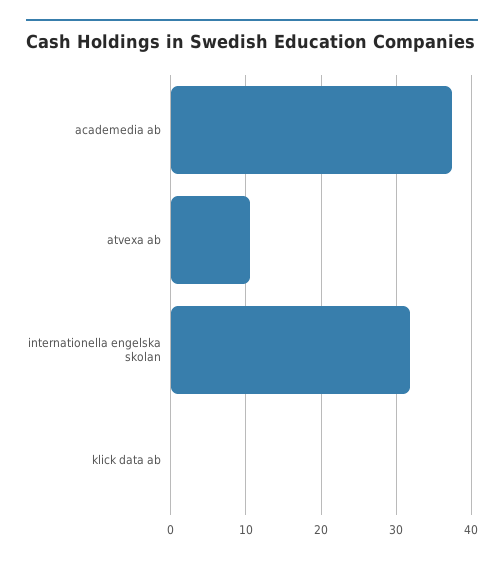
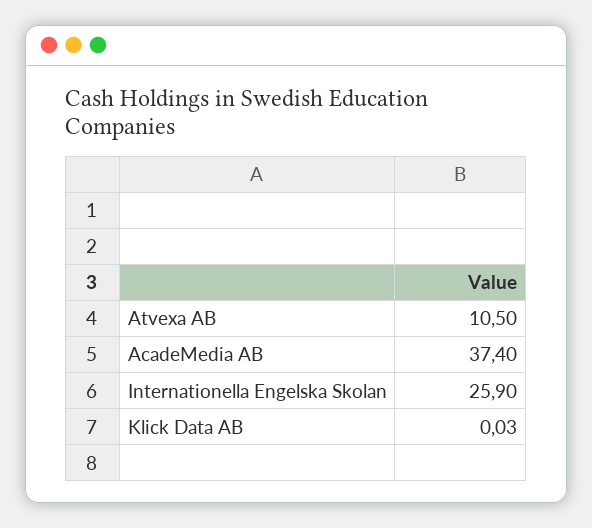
internationella engelska skolan: 32 -> 25.9

